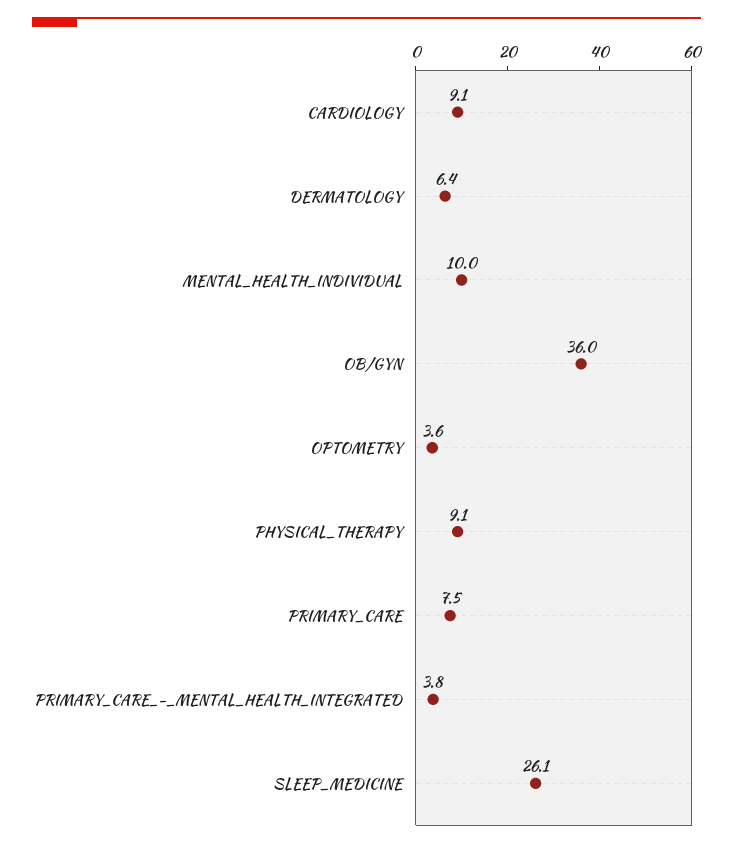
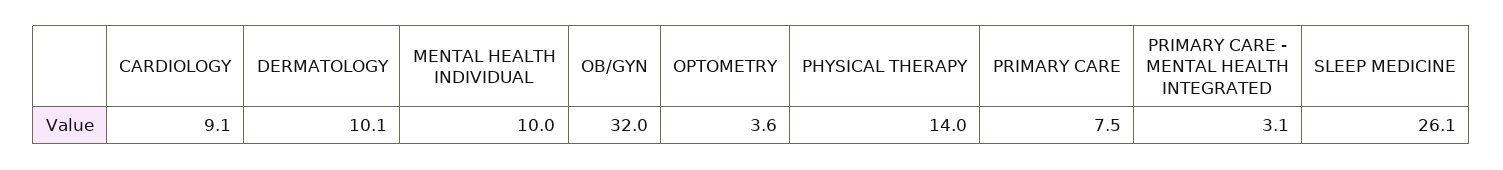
DERMATOLOGY: 6.4 -> 10.1
OB/GYN: 36 -> 32
PHYSICAL_THERAPY: 9.1 -> 14
PRIMARY_CARE_-_MENTAL_HEALTH_INTEGRATED: 3.8 -> 3.1

